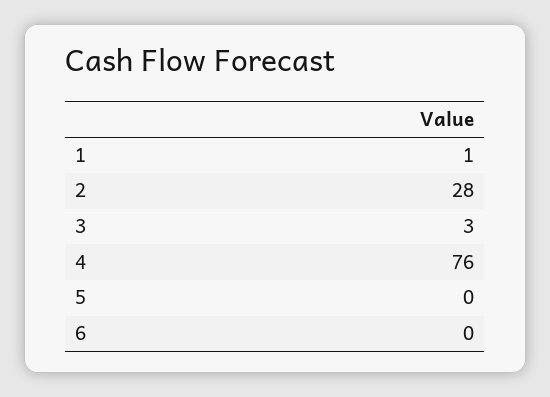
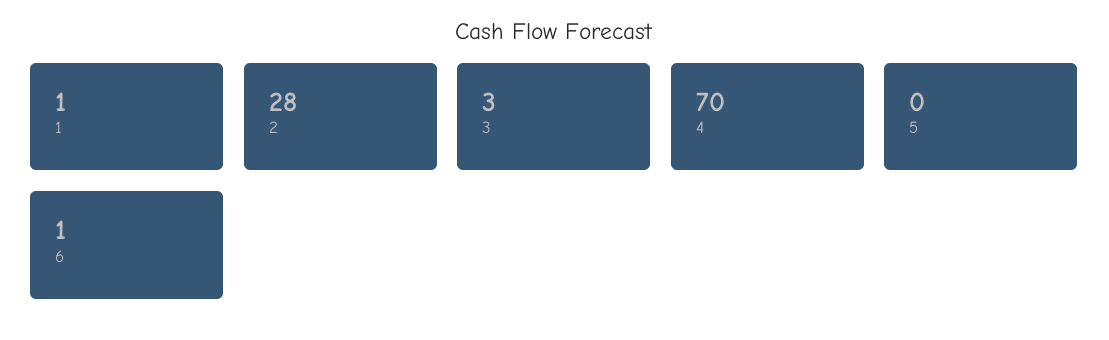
4: 76 -> 70
6: 0 -> 1

